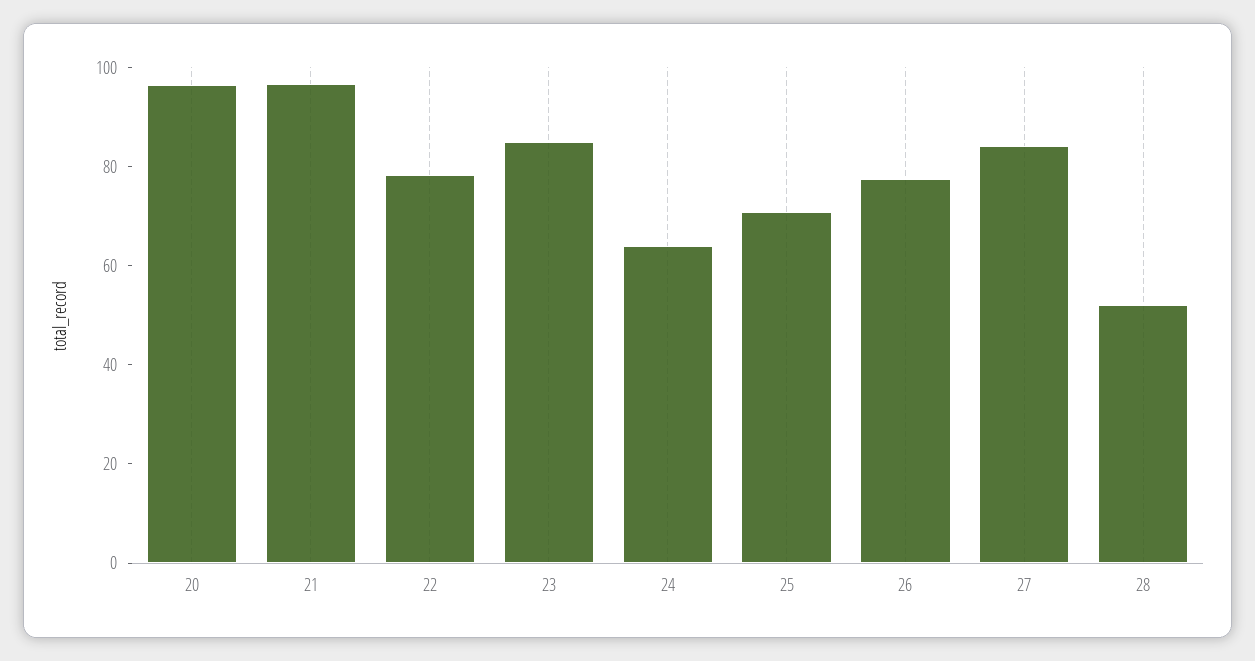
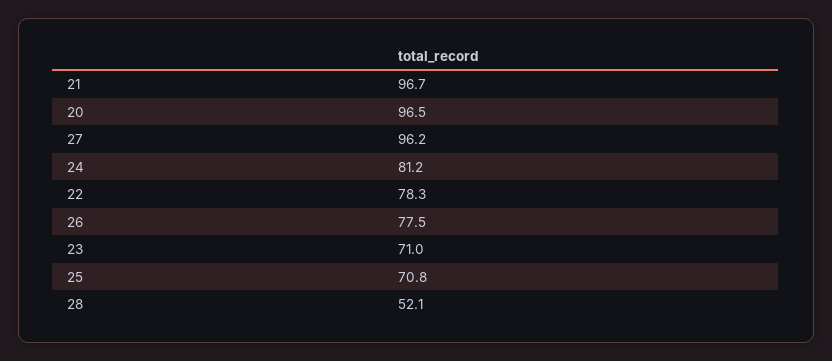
23: 85 -> 71
24: 65 -> 81.2
27: 85 -> 96.2

